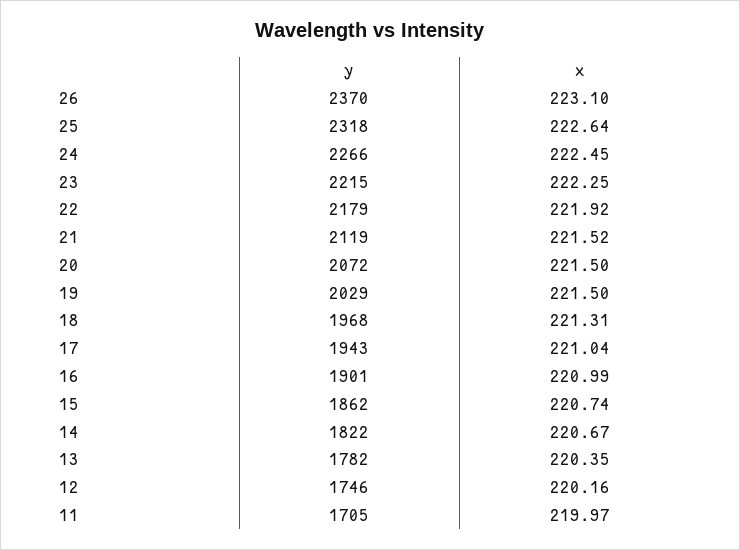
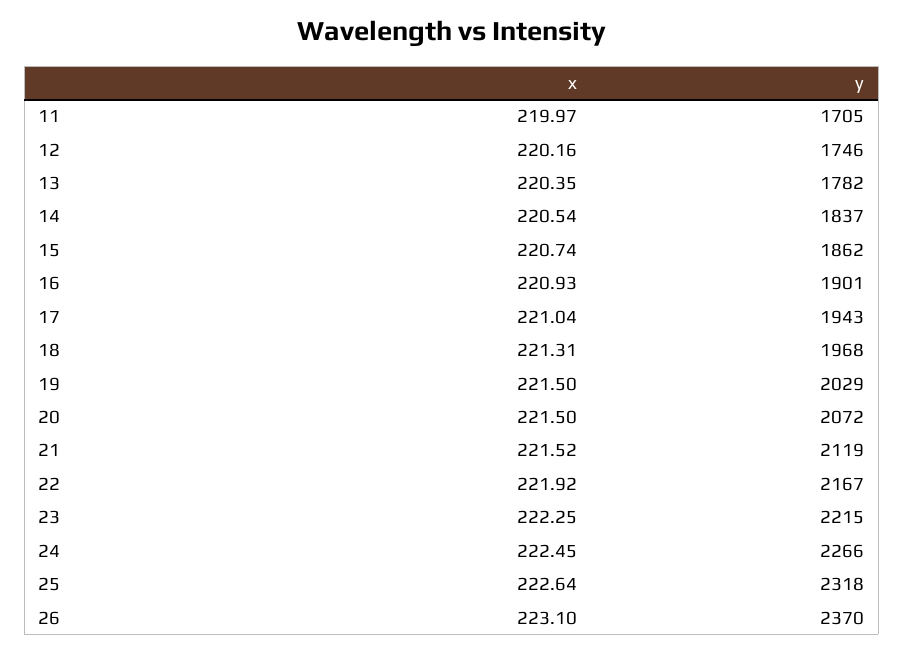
y, 22: 2179 -> 2167
x, 16: 220.99 -> 220.93
y, 14: 1822 -> 1837
x, 14: 220.67 -> 220.54

